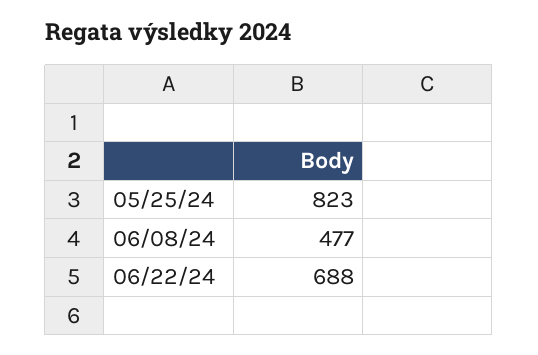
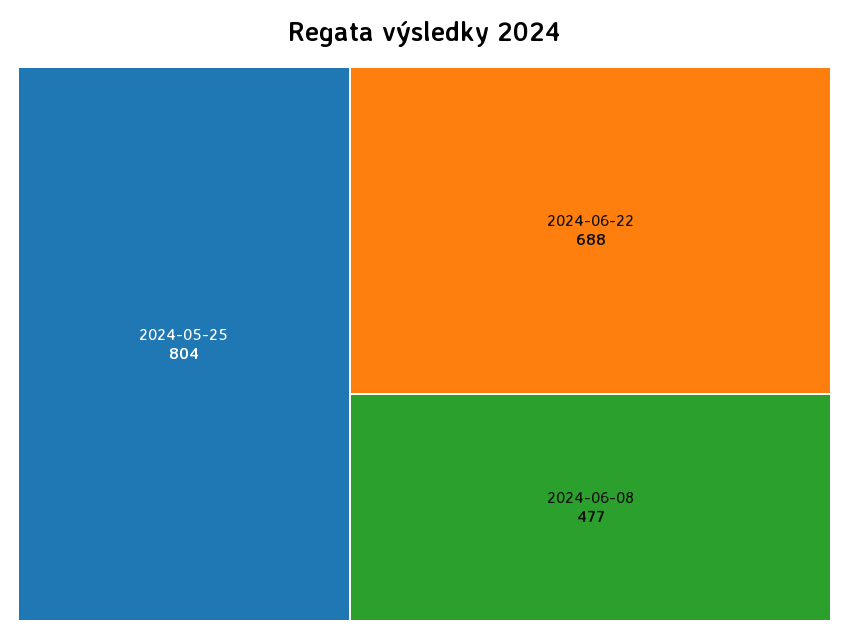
05/25/24: 823 -> 804

